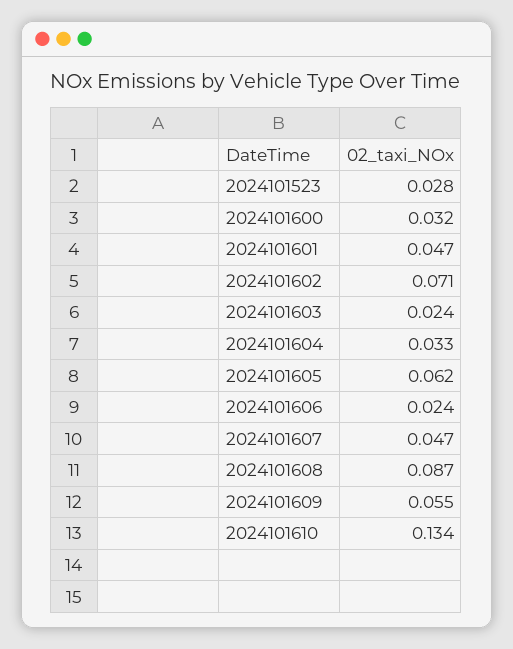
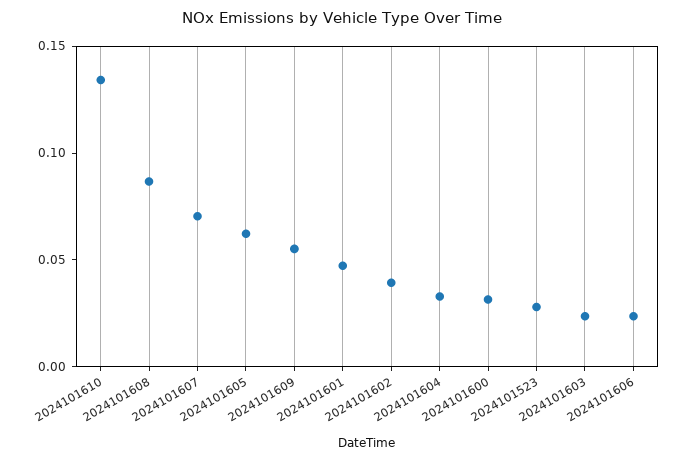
2024101602: 0.071 -> 0.04
2024101607: 0.047 -> 0.07

